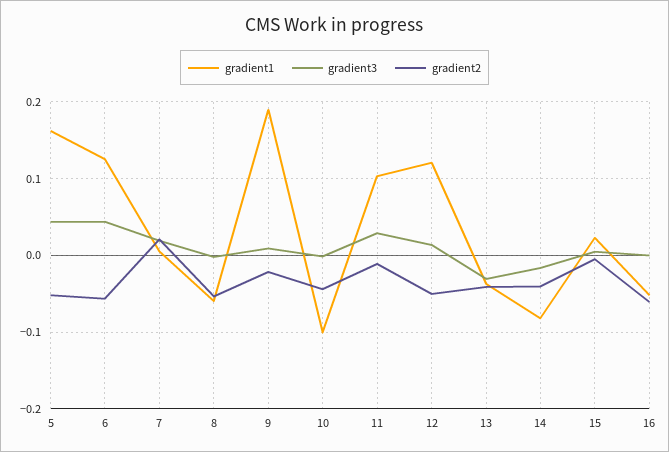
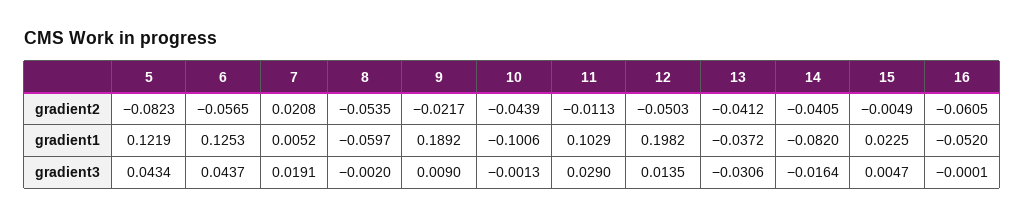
gradient1, 5: 0.16 -> 0.1219
gradient2, 5: -0.05 -> -0.0823
gradient1, 12: 0.12 -> 0.1982

